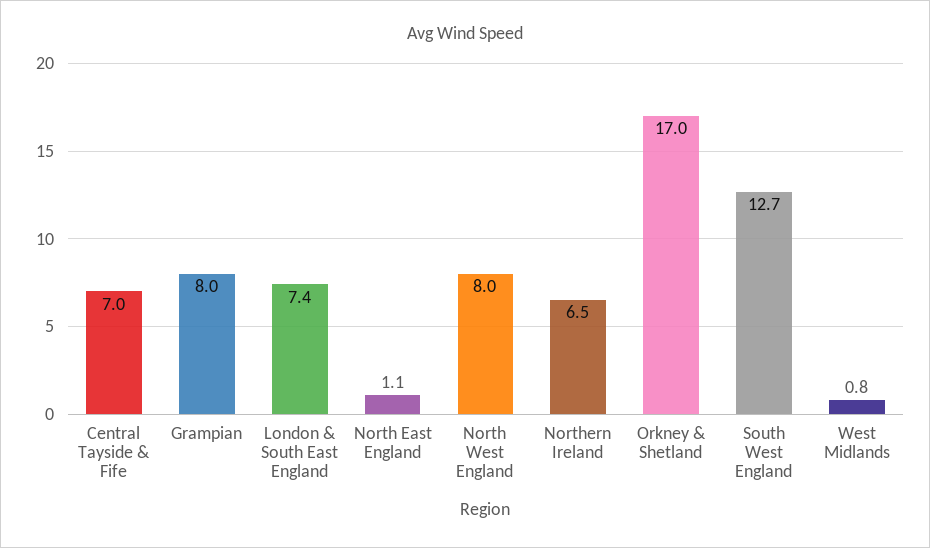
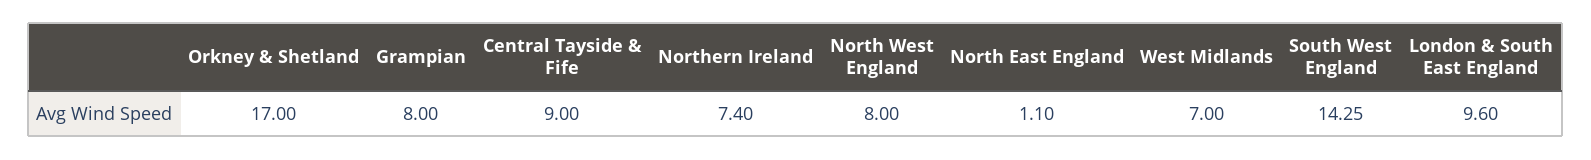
Central Tayside & Fife: 7 -> 9
London & South East England: 7.4 -> 9.6
Northern Ireland: 6.5 -> 7.4
South West England: 12.7 -> 14.25
West Midlands: 0.8 -> 7

